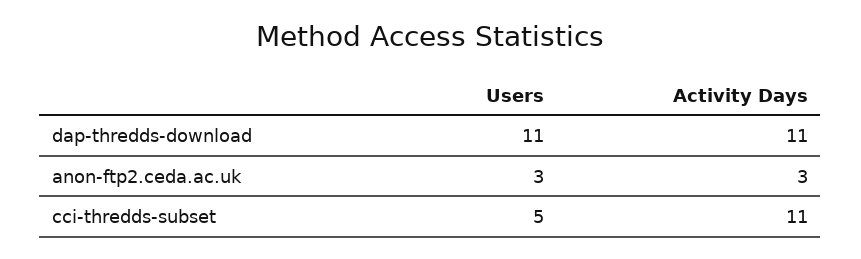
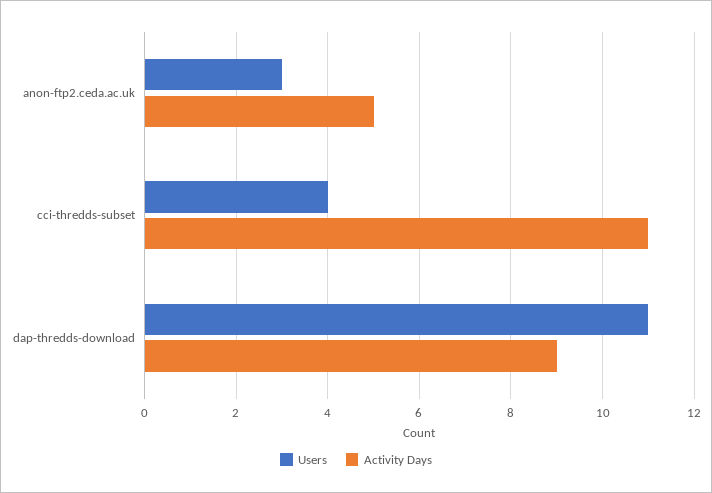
Activity Days, dap-thredds-download: 11 -> 9
Activity Days, anon-ftp2.ceda.ac.uk: 3 -> 5
Users, cci-thredds-subset: 5 -> 4

